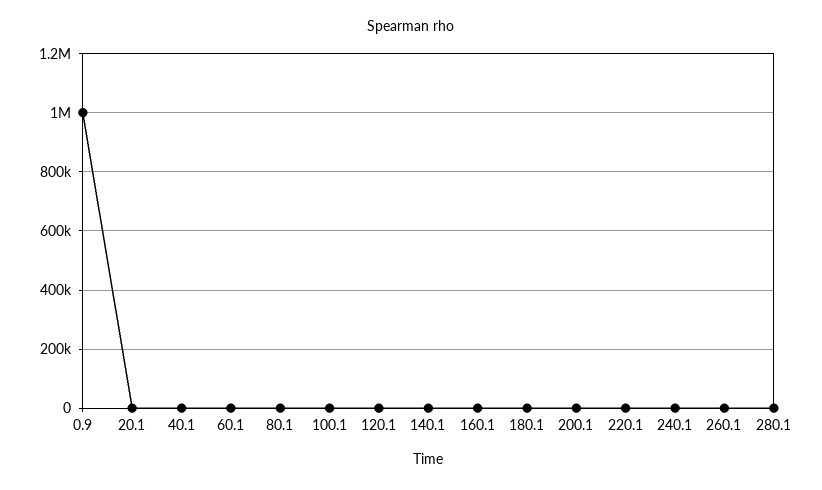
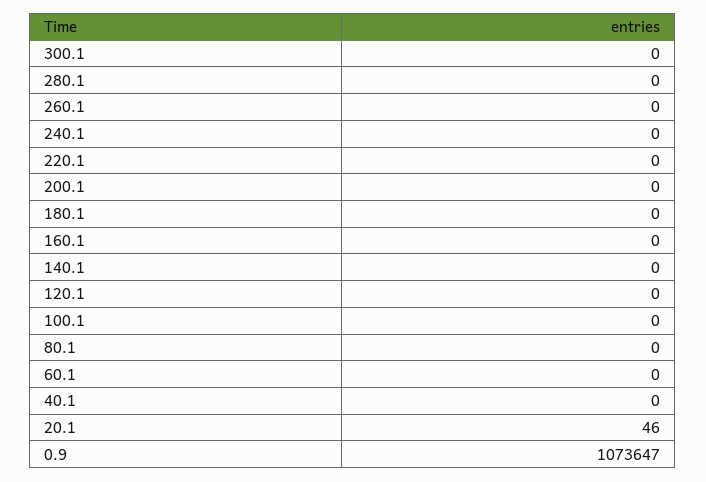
0.9: 1000000 -> 1073647
300.1: none -> 0

